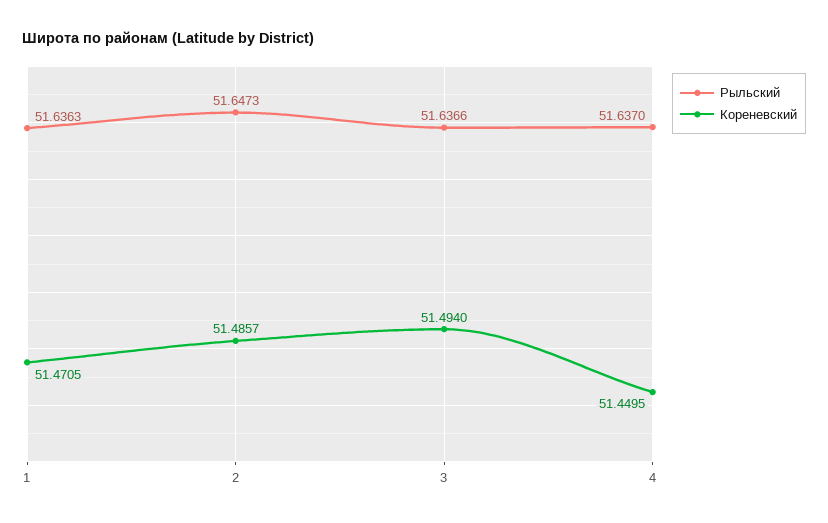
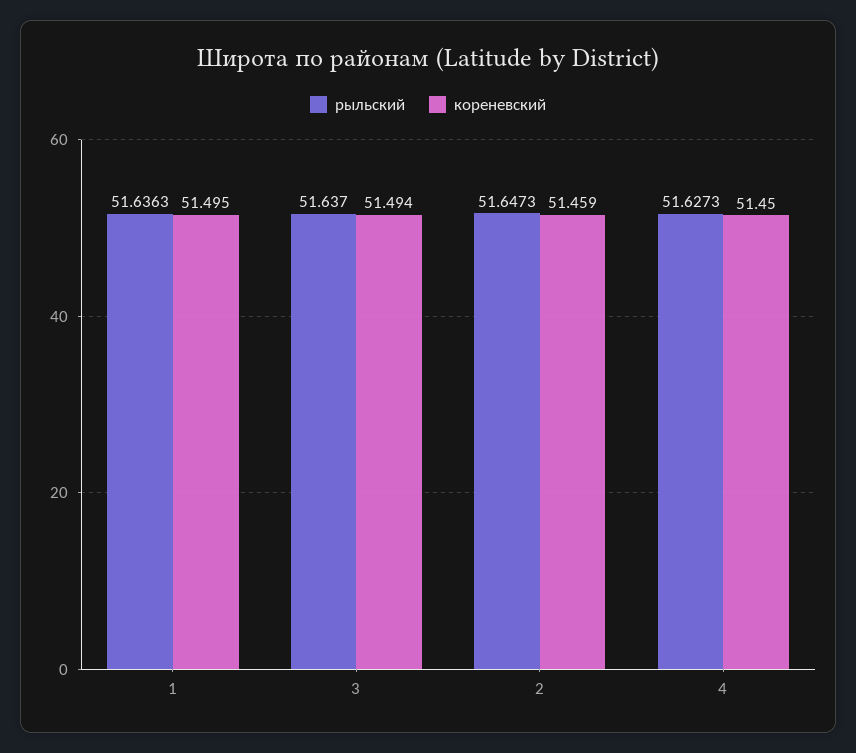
Кореневский, 1: 51.4705 -> 51.495
Кореневский, 2: 51.4857 -> 51.459
Рыльский, 3: 51.6366 -> 51.637
Рыльский, 4: 51.637 -> 51.6273

